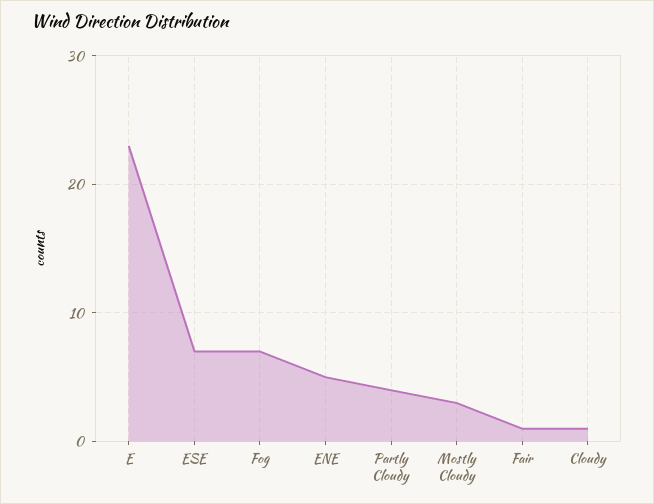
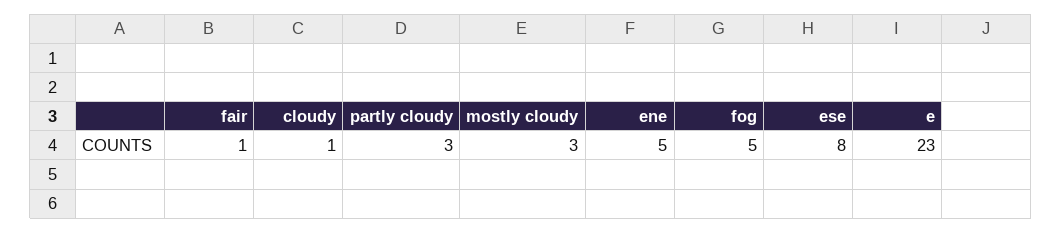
ESE: 7 -> 8
Fog: 7 -> 5
Partly Cloudy: 4 -> 3

